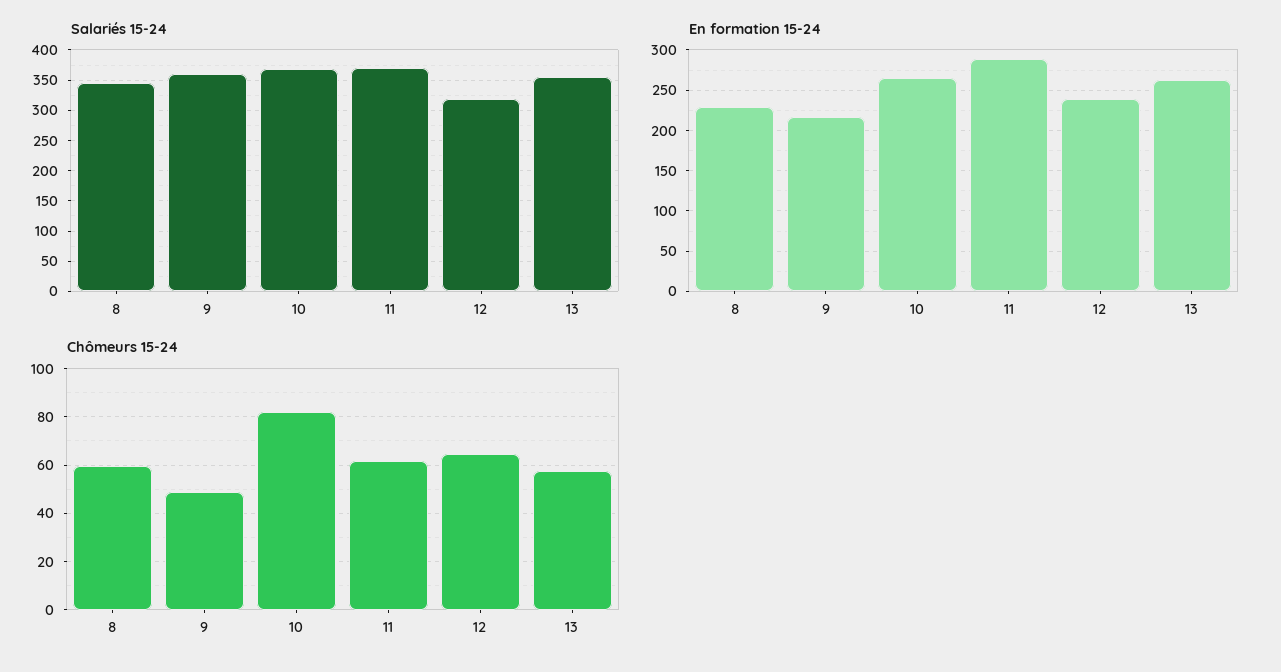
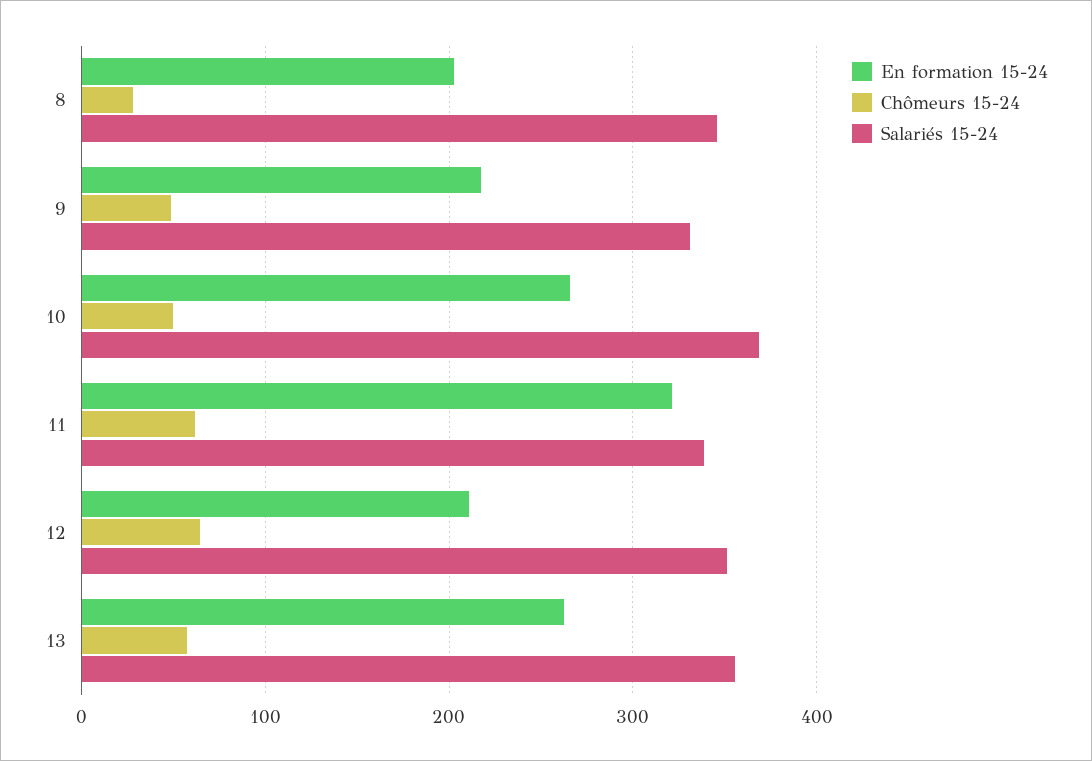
Salariés 15-24, 9: 360 -> 330
Salariés 15-24, 11: 370 -> 340
Salariés 15-24, 12: 320 -> 350
En formation 15-24, 8: 230 -> 200
En formation 15-24, 11: 290 -> 320
En formation 15-24, 12: 240 -> 210
Chômeurs 15-24, 8: 60 -> 30
Chômeurs 15-24, 10: 82.5 -> 50

